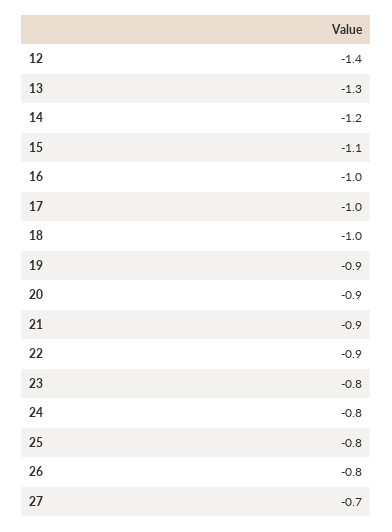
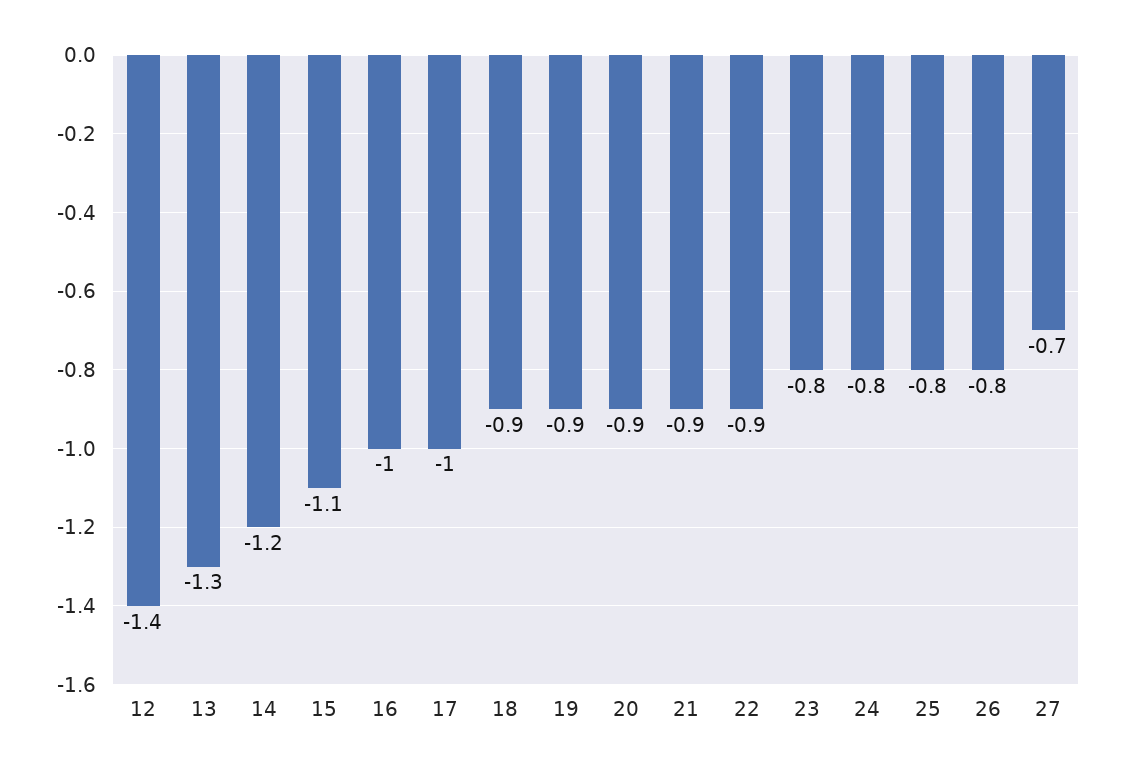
18: -1 -> -0.9

